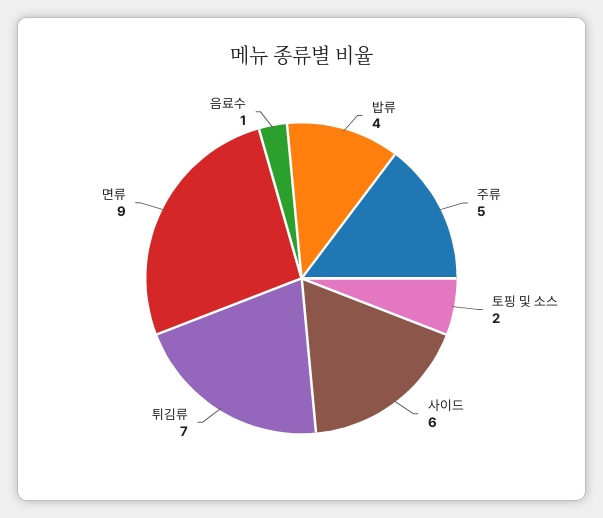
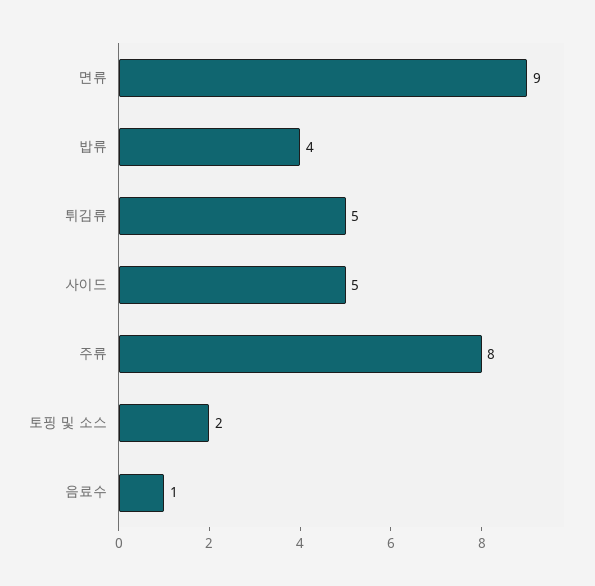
주류: 5 -> 8
사이드: 6 -> 5
튀김류: 7 -> 5

